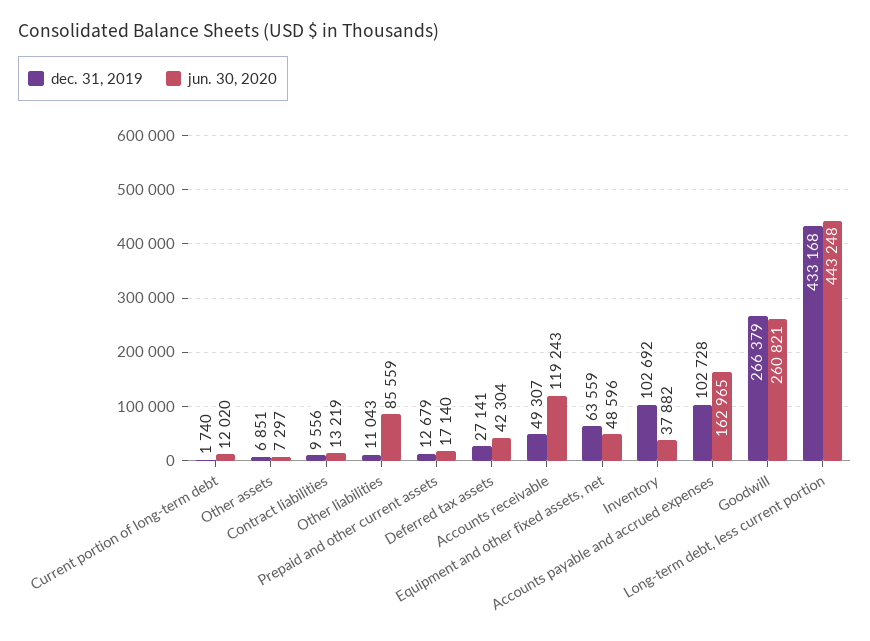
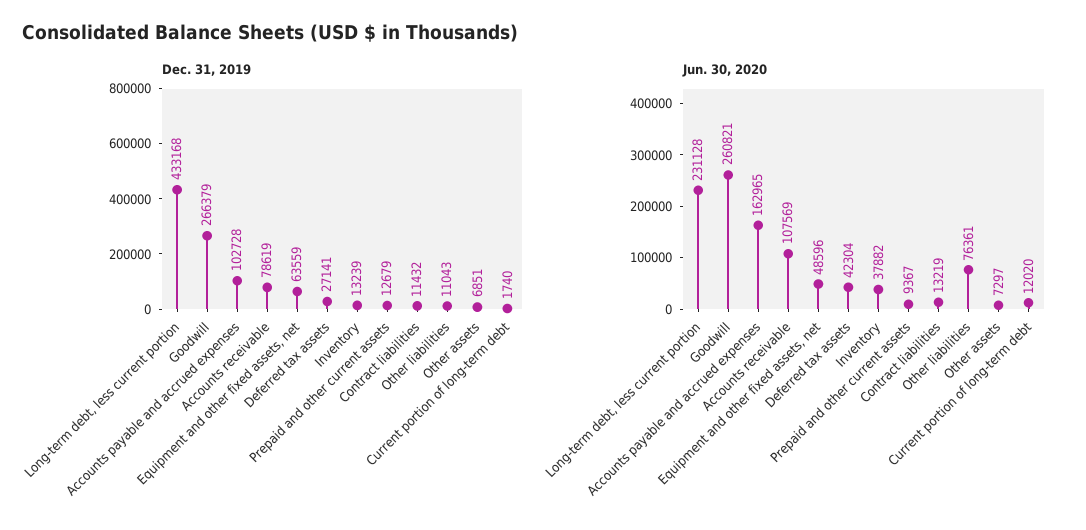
dec. 31, 2019, Contract liabilities: 9556 -> 11432
jun. 30, 2020, Other liabilities: 85559 -> 76361
jun. 30, 2020, Prepaid and other current assets: 17140 -> 9367
dec. 31, 2019, Accounts receivable: 49307 -> 78619
jun. 30, 2020, Accounts receivable: 119243 -> 107569
dec. 31, 2019, Inventory: 102692 -> 13239
jun. 30, 2020, Long-term debt, less current portion: 443248 -> 231128

